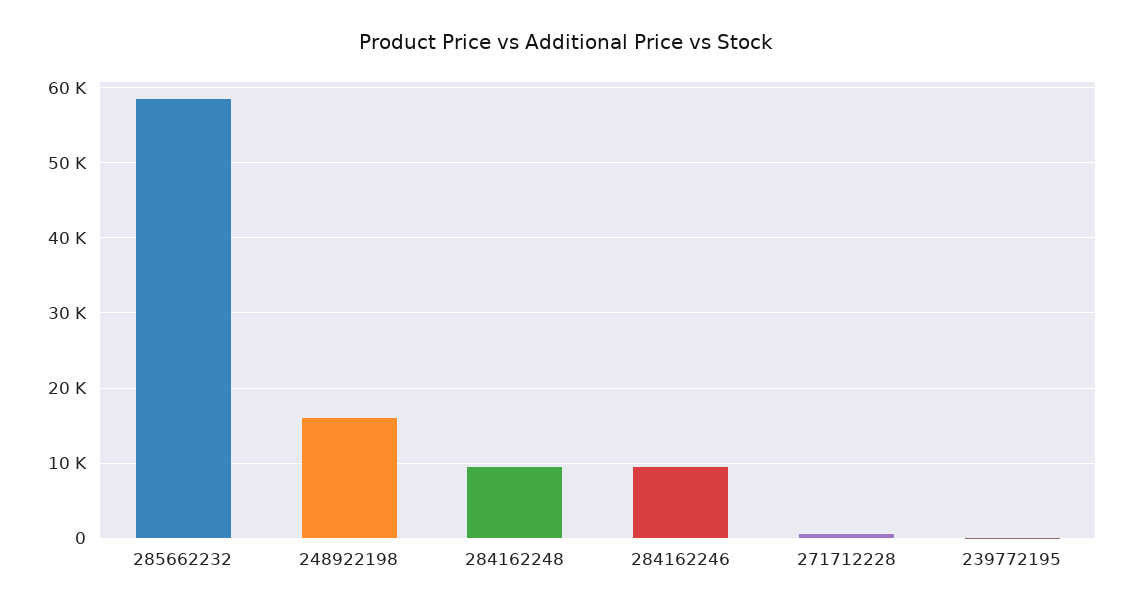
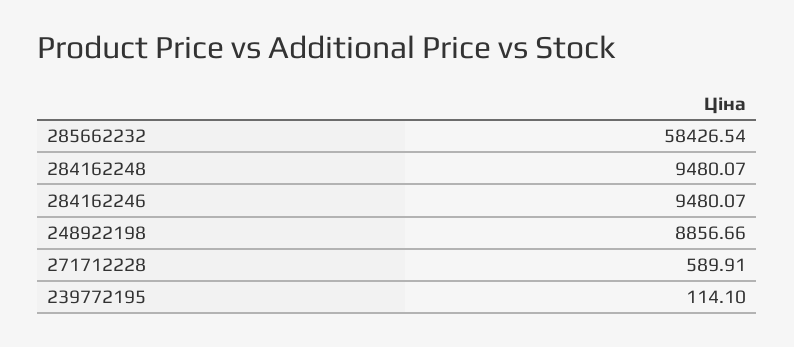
248922198: 16000 -> 8856.66

